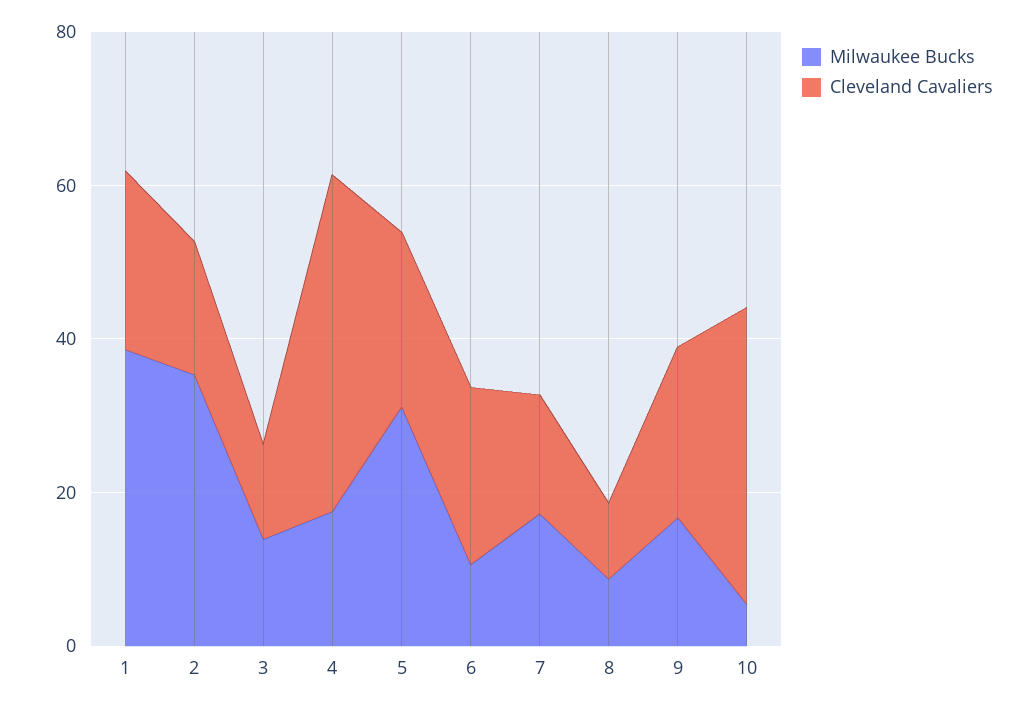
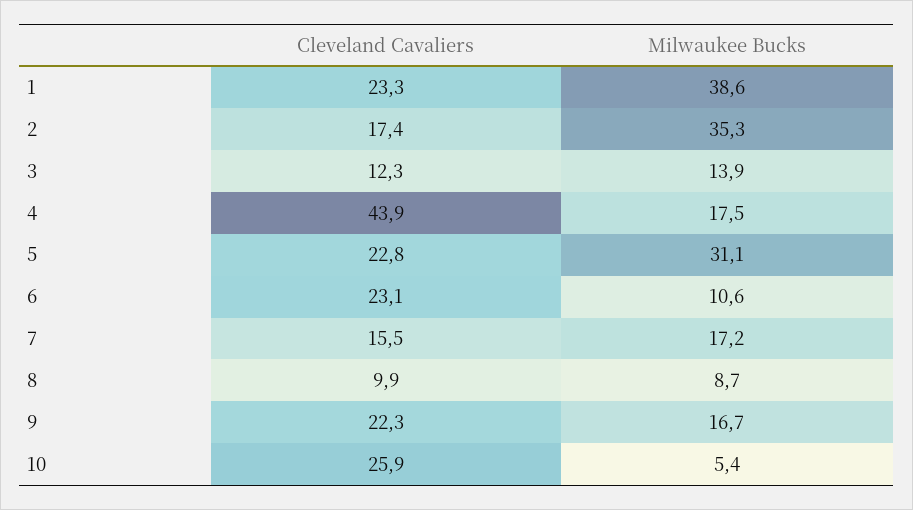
Cleveland Cavaliers, 10: 40 -> 25.9

